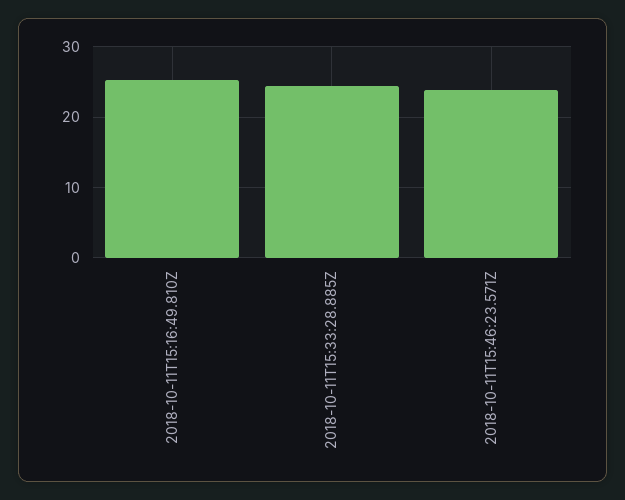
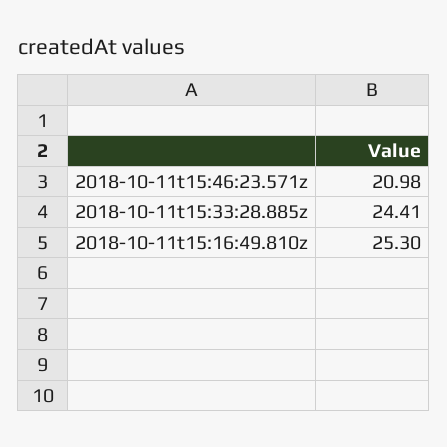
2018-10-11T15:46:23.571Z: 24 -> 20.98

